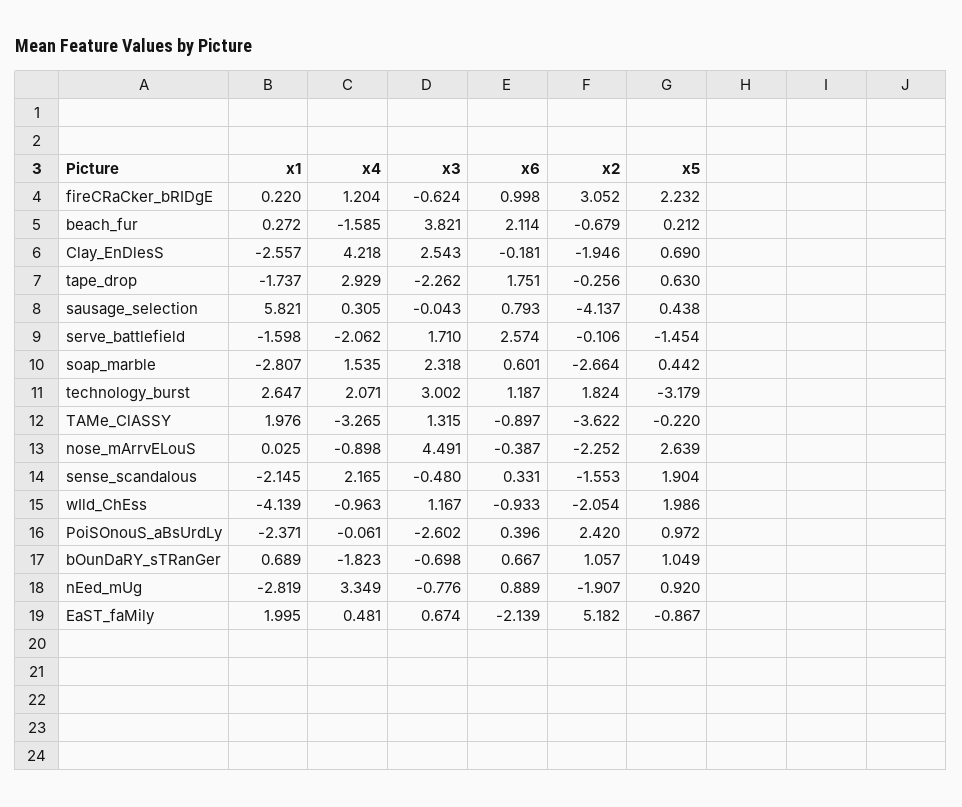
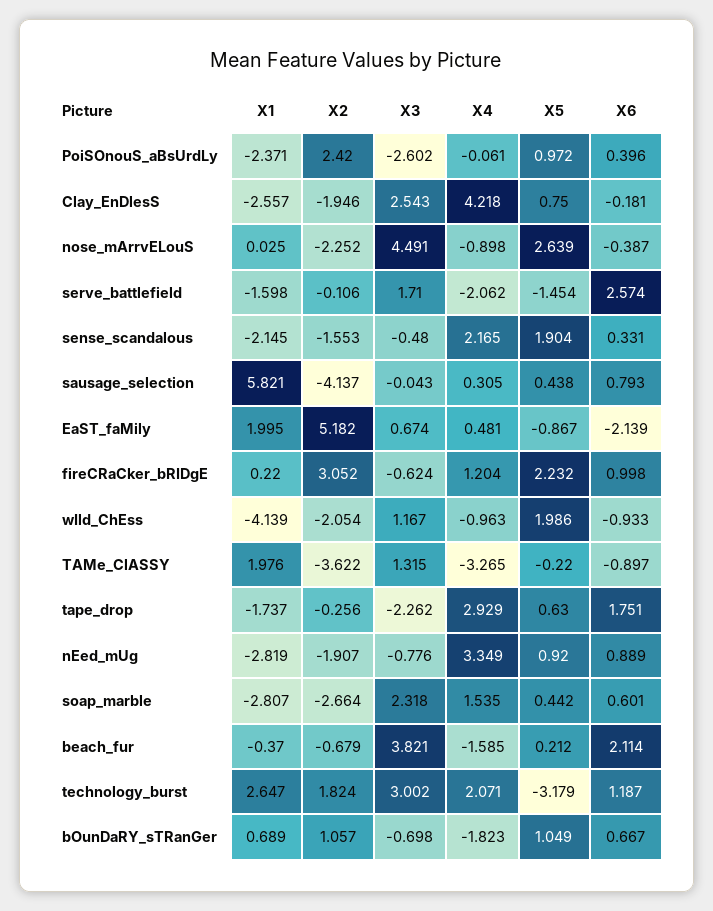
x1, beach_fur: 0.272 -> -0.37
x5, Clay_EnDlesS: 0.69 -> 0.75

